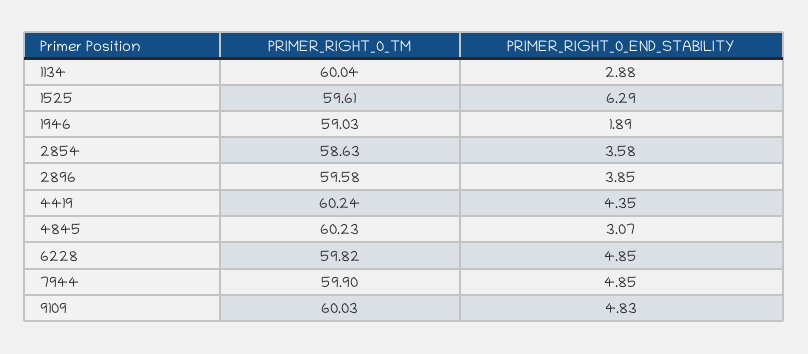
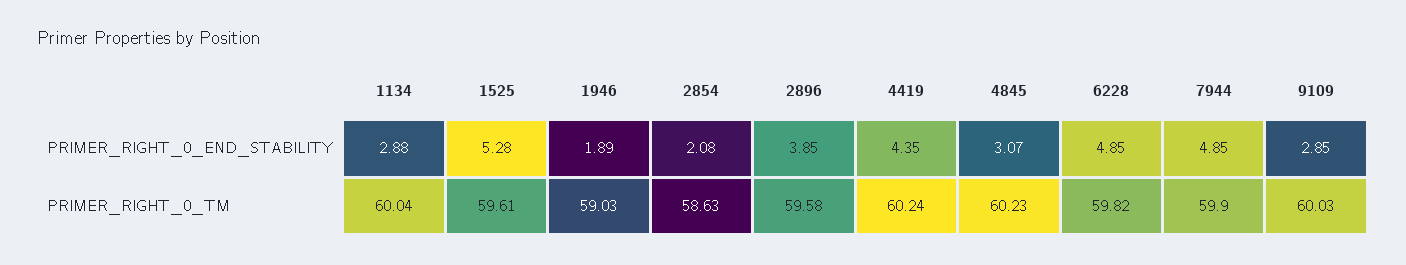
PRIMER_RIGHT_0_END_STABILITY, 1525: 6.29 -> 5.28
PRIMER_RIGHT_0_END_STABILITY, 2854: 3.58 -> 2.08
PRIMER_RIGHT_0_END_STABILITY, 9109: 4.83 -> 2.85

